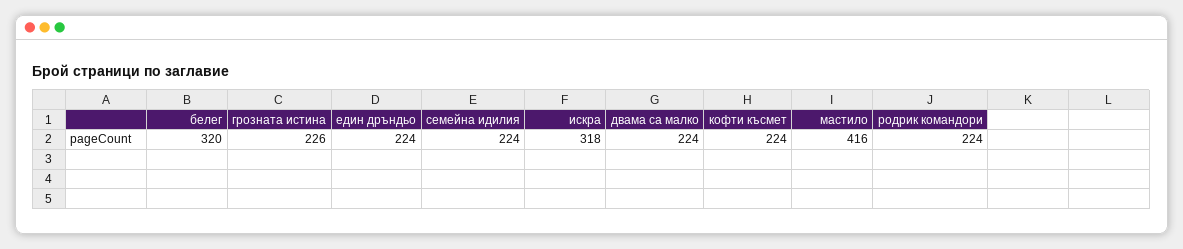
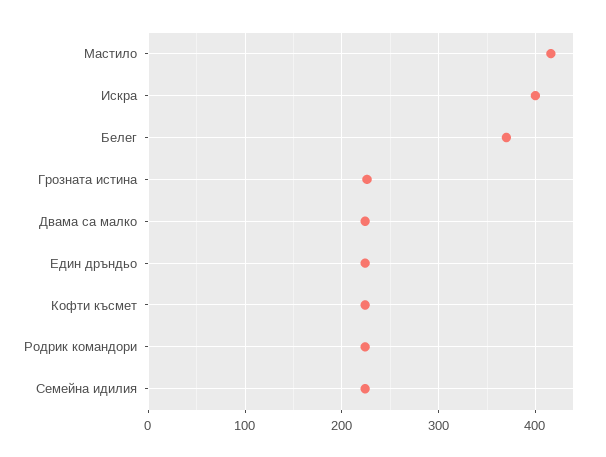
белег: 320 -> 370
искра: 318 -> 400

